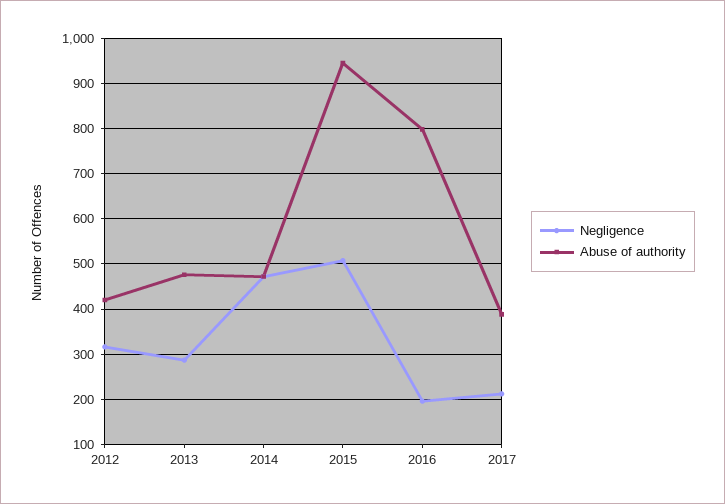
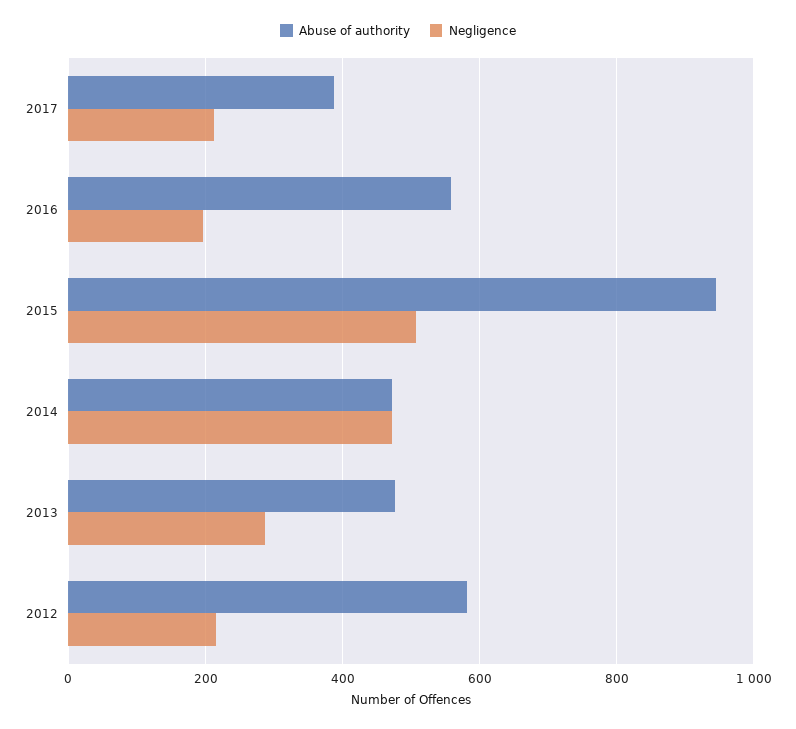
Negligence, 2012: 320 -> 220
Abuse of authority, 2012: 420 -> 580
Abuse of authority, 2016: 800 -> 560

